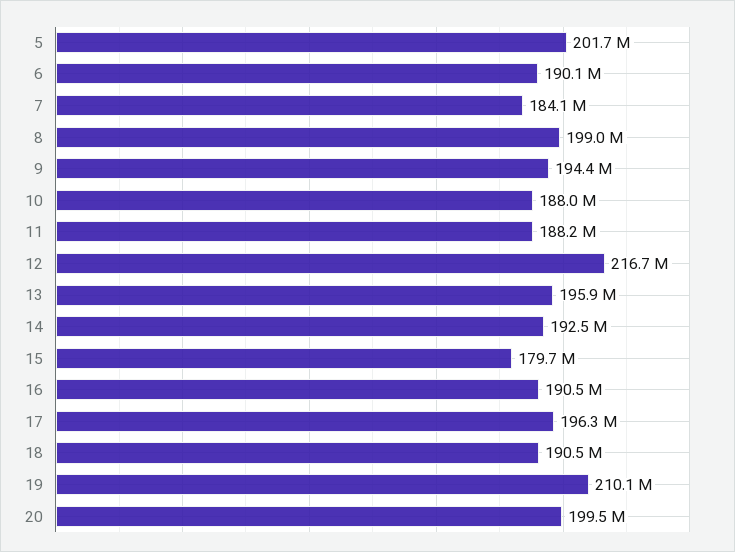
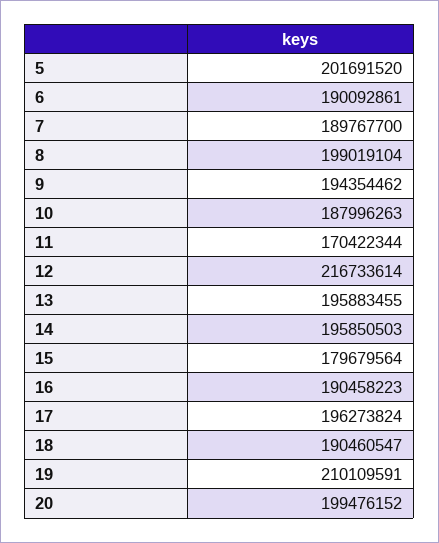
7: 184100000 -> 189767700
11: 188200000 -> 170422344
14: 192500000 -> 195850503

